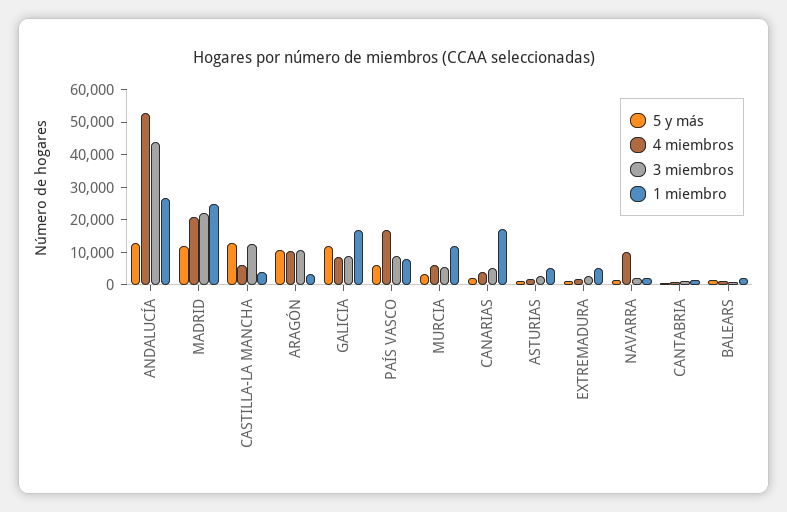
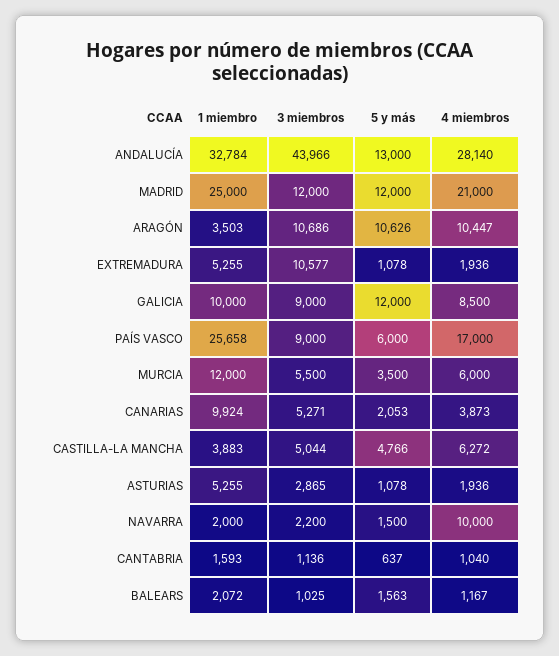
4 miembros, ANDALUCÍA: 52500 -> 28140
1 miembro, ANDALUCÍA: 27500 -> 32784
3 miembros, MADRID: 22500 -> 12000
5 y más, CASTILLA-LA MANCHA: 12500 -> 4766
3 miembros, CASTILLA-LA MANCHA: 12500 -> 5044
1 miembro, GALICIA: 17500 -> 10000
1 miembro, PAÍS VASCO: 7500 -> 25658
1 miembro, CANARIAS: 17500 -> 9924
3 miembros, EXTREMADURA: 2500 -> 10577

